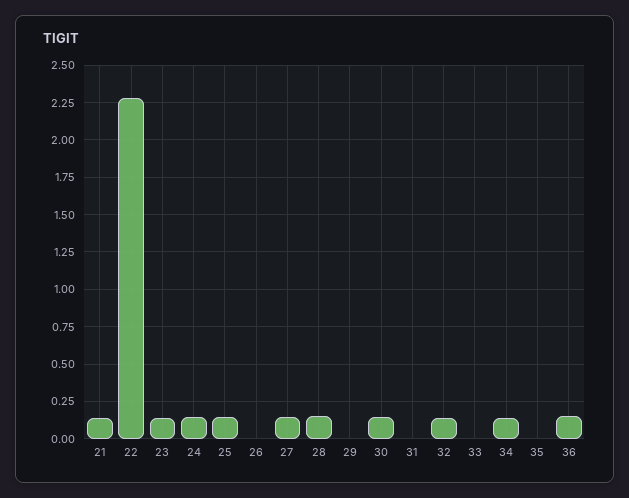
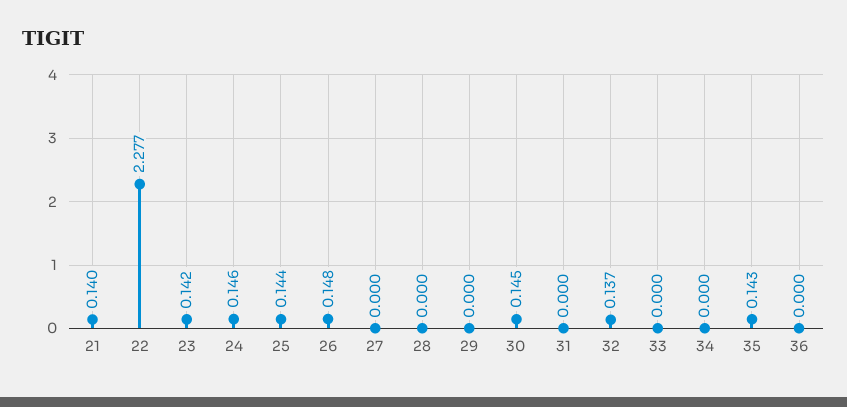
26: 0 -> 0.148
27: 0.15 -> 0
28: 0.15 -> 0
34: 0.15 -> 0
35: 0 -> 0.143
36: 0.15 -> 0

